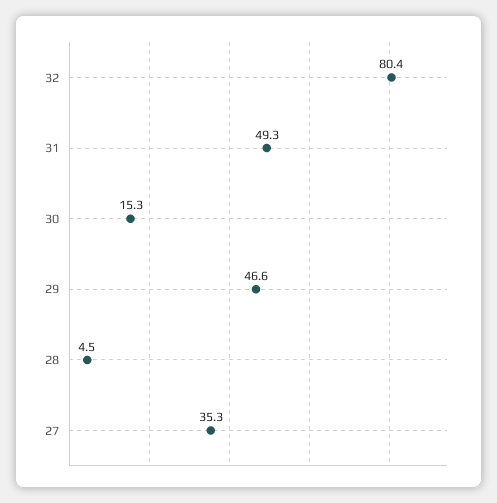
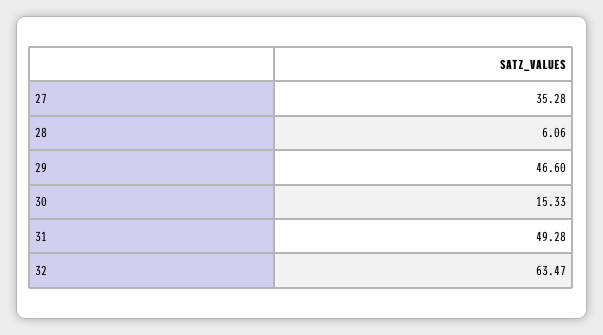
32: 80.4 -> 63.47
28: 4.5 -> 6.06

